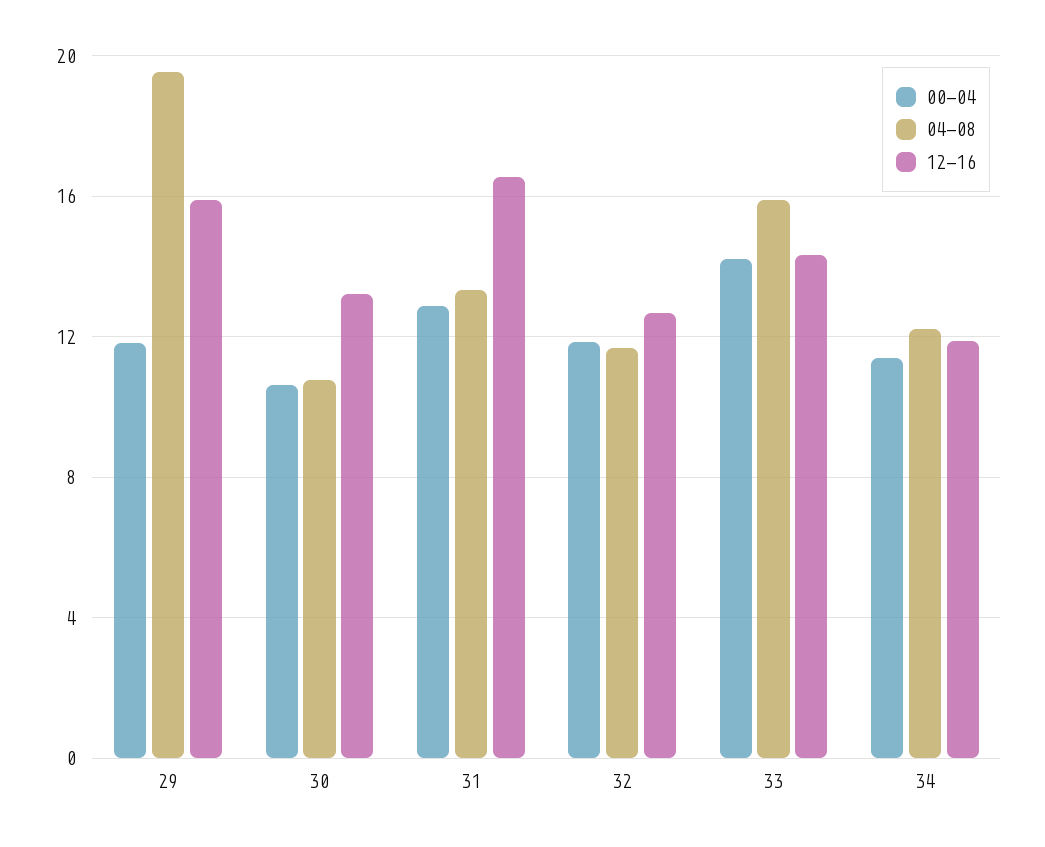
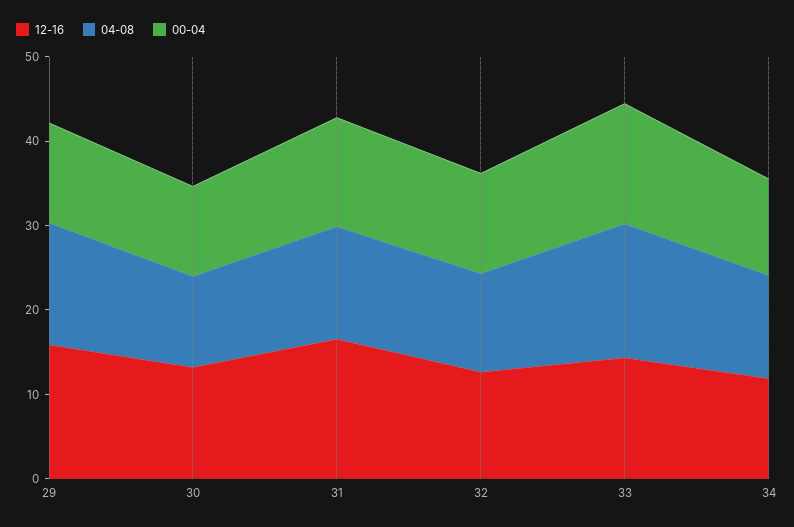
04-08, 29: 19.5 -> 14

